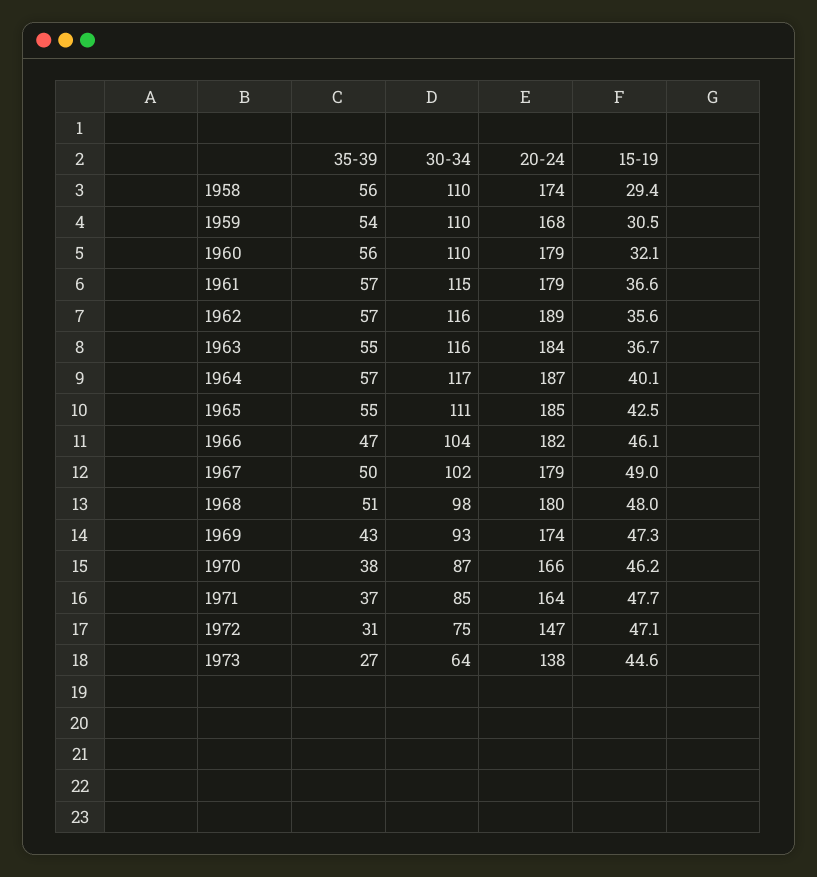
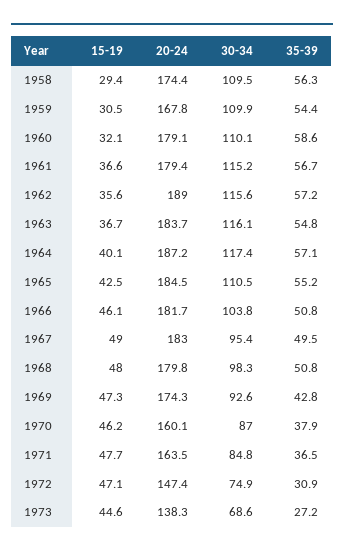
35-39, 1960: 56 -> 58.6
35-39, 1966: 47 -> 50.8
30-34, 1967: 102 -> 95.4
20-24, 1967: 179 -> 183
20-24, 1970: 166 -> 160.1
30-34, 1973: 64 -> 68.6

